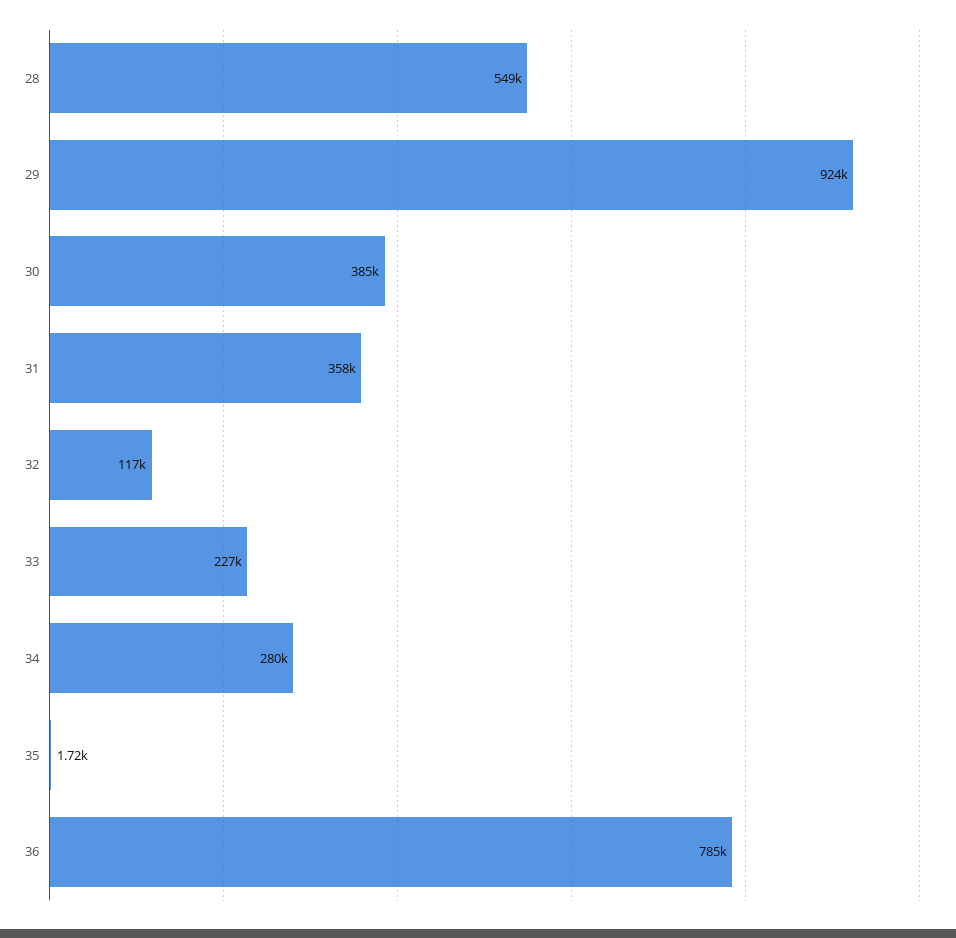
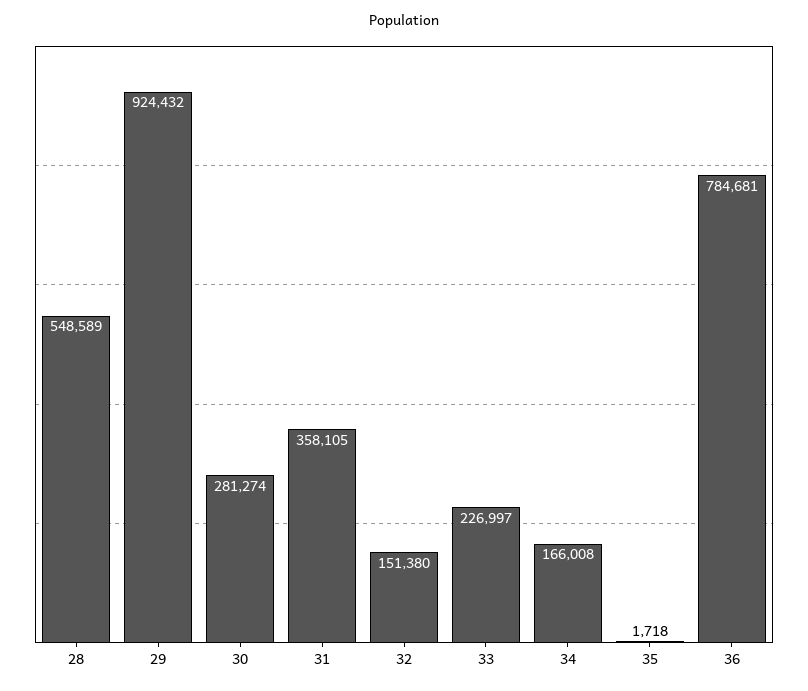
30: 385000 -> 281274
32: 117000 -> 151380
34: 280000 -> 166008

